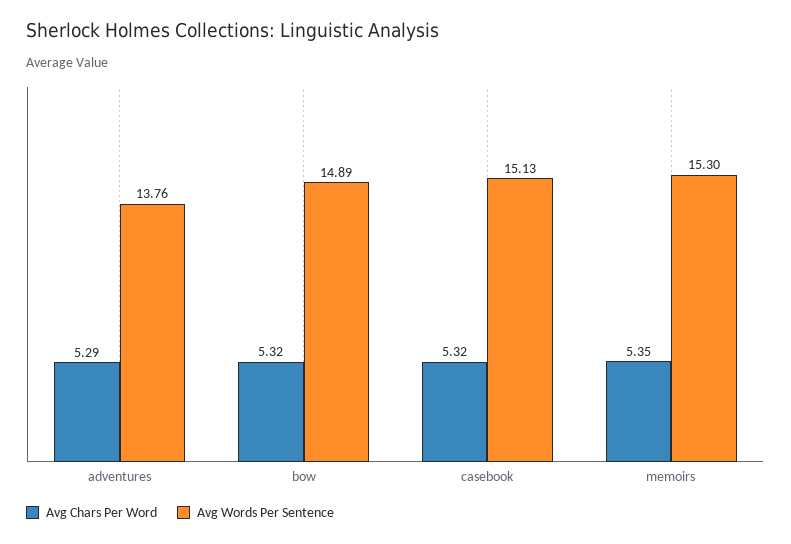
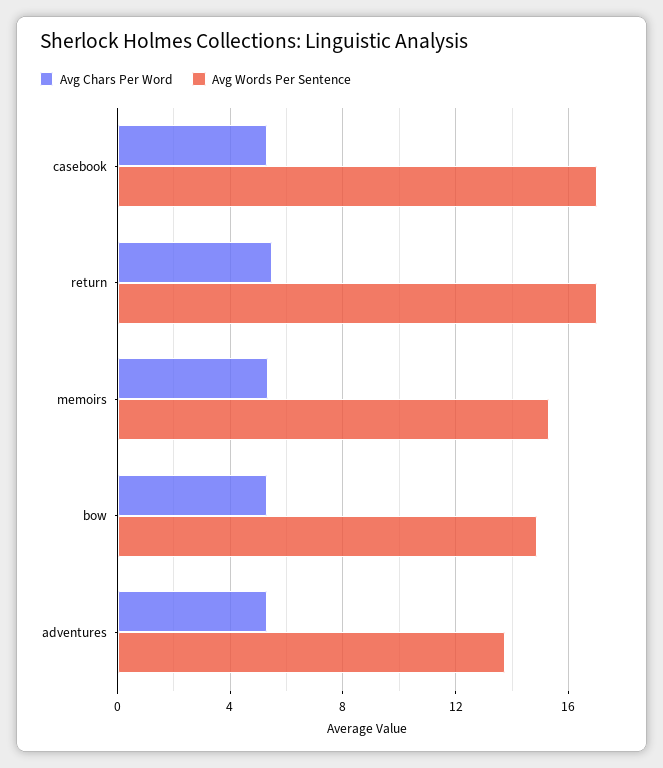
Avg Words Per Sentence, casebook: 15.13 -> 17
Avg Chars Per Word, return: none -> 5.5
Avg Words Per Sentence, return: none -> 17

